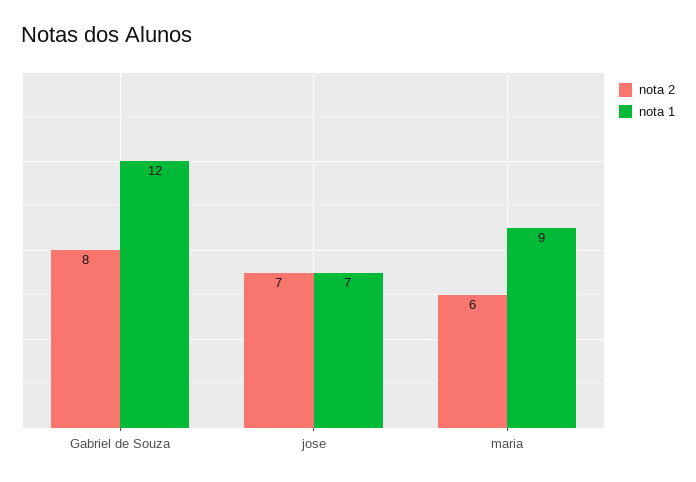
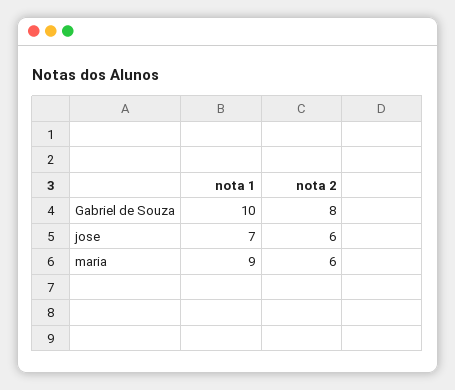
nota 1, Gabriel de Souza: 12 -> 10
nota 2, jose: 7 -> 6

